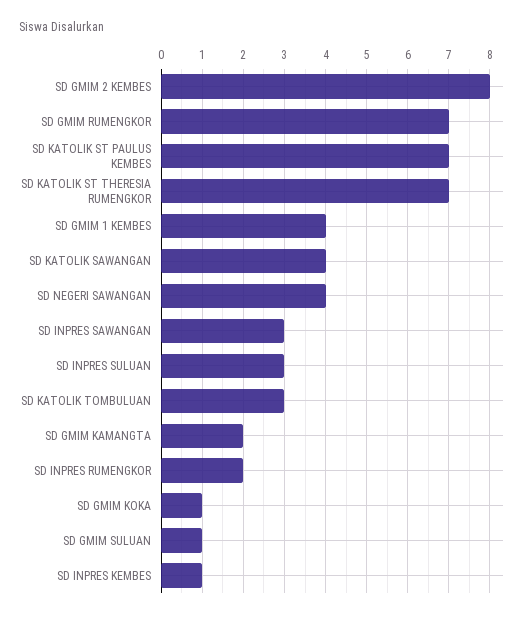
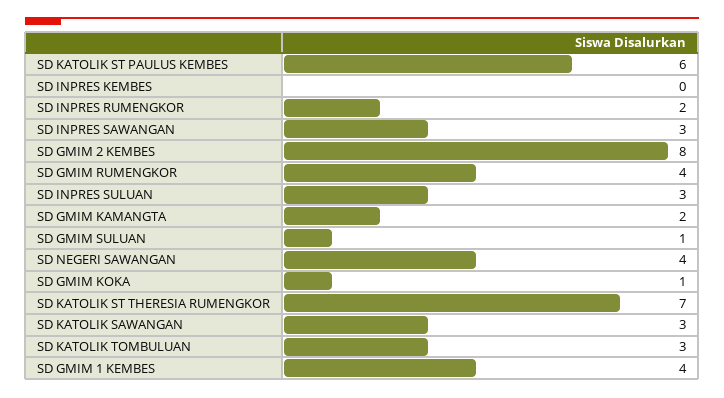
SD GMIM RUMENGKOR: 7 -> 4
SD KATOLIK ST PAULUS KEMBES: 7 -> 6
SD KATOLIK SAWANGAN: 4 -> 3
SD INPRES KEMBES: 1 -> 0

